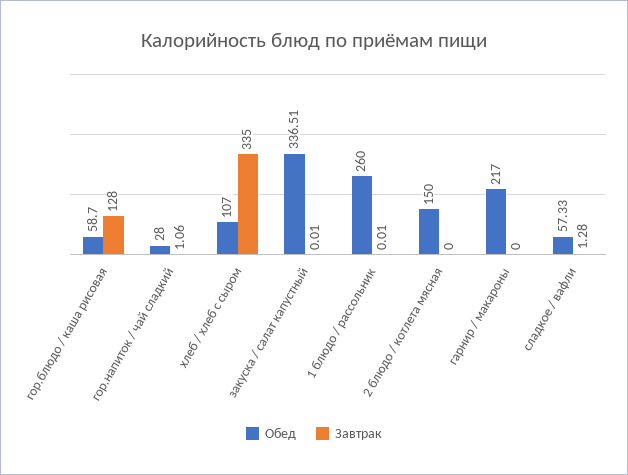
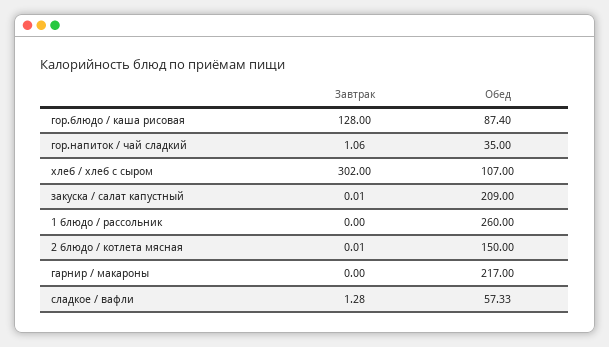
Обед, гор.блюдо / каша рисовая: 58.7 -> 87.4
Обед, гор.напиток / чай сладкий: 28 -> 35
Завтрак, хлеб / хлеб с сыром: 335 -> 302
Обед, закуска / салат капустный: 336.51 -> 209
Завтрак, 1 блюдо / рассольник: 0.01 -> 0
Завтрак, 2 блюдо / котлета мясная: 0 -> 0.01

